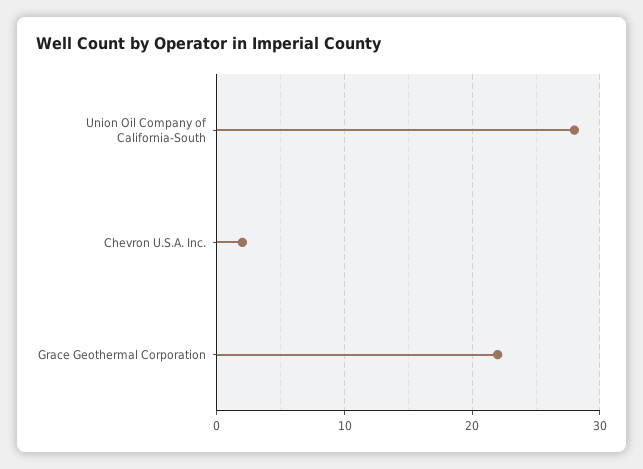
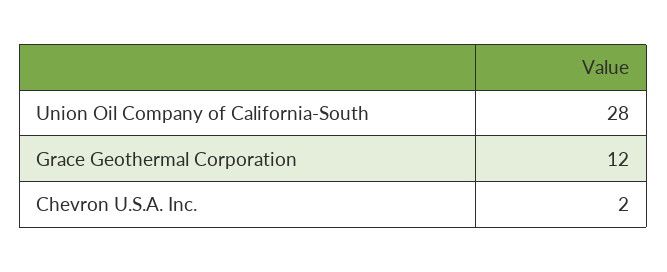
Grace Geothermal Corporation: 22 -> 12

